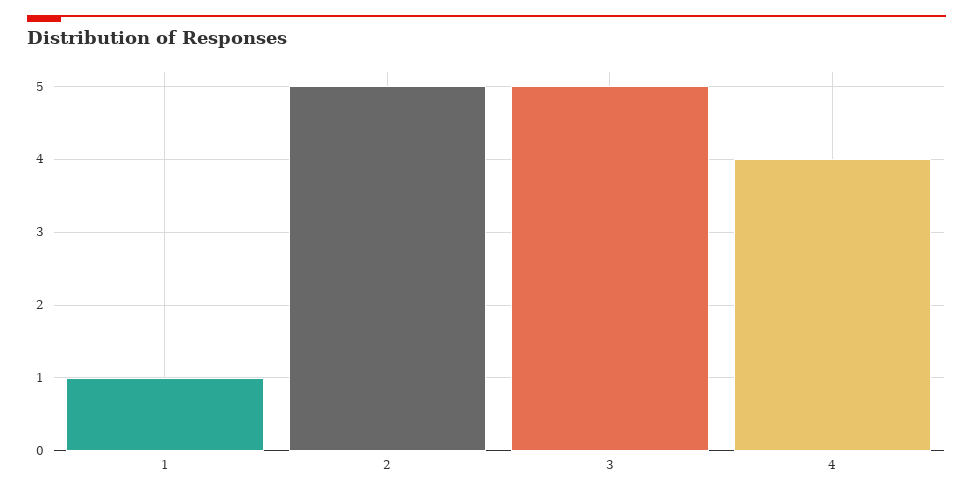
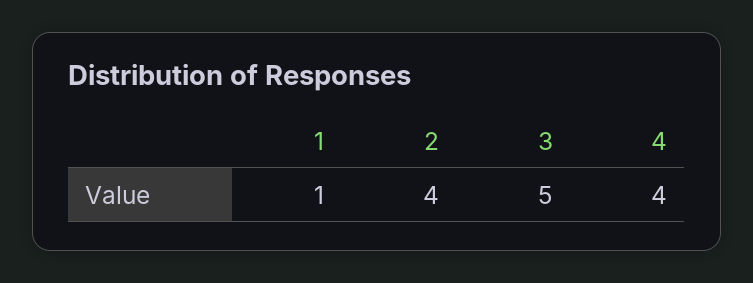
2: 5 -> 4

